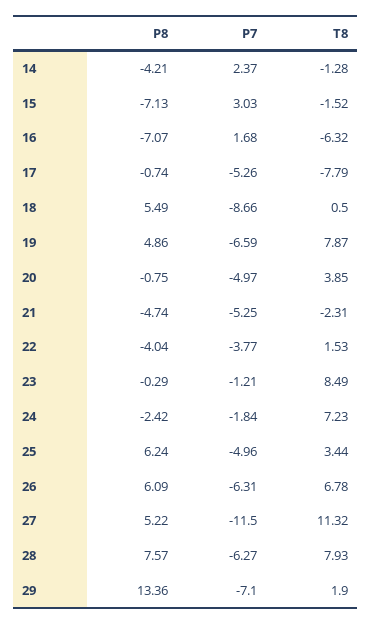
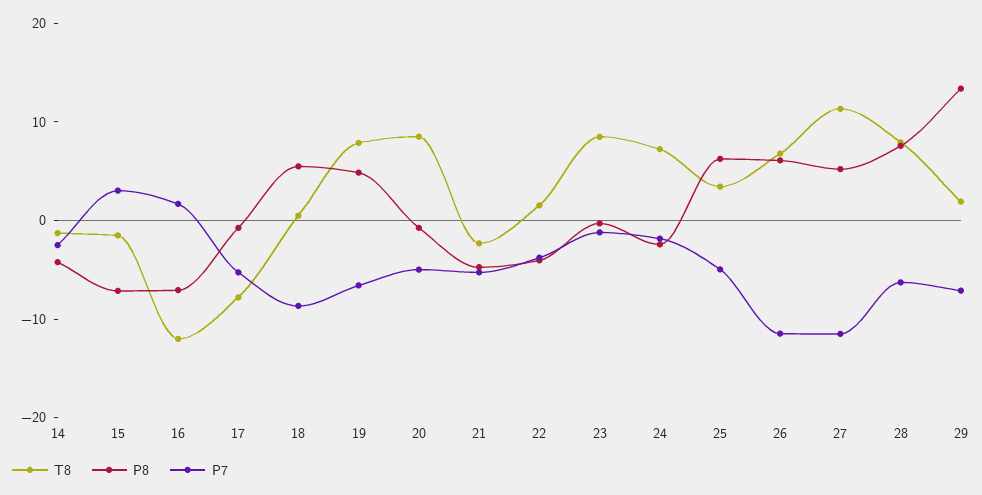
P7, 14: 2.37 -> -2
T8, 16: -6.32 -> -12
T8, 20: 3.85 -> 8
P7, 26: -6.31 -> -12

